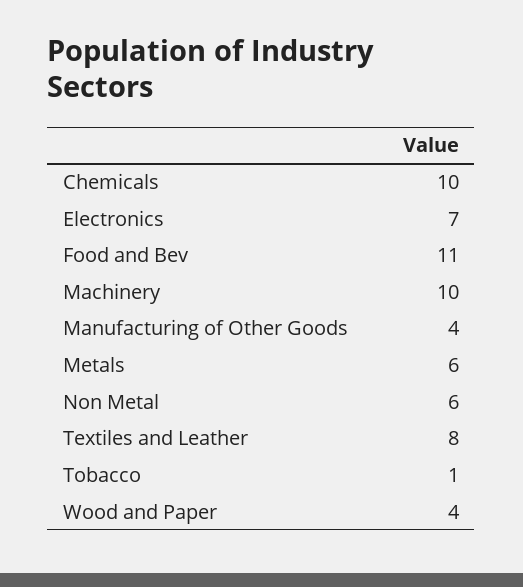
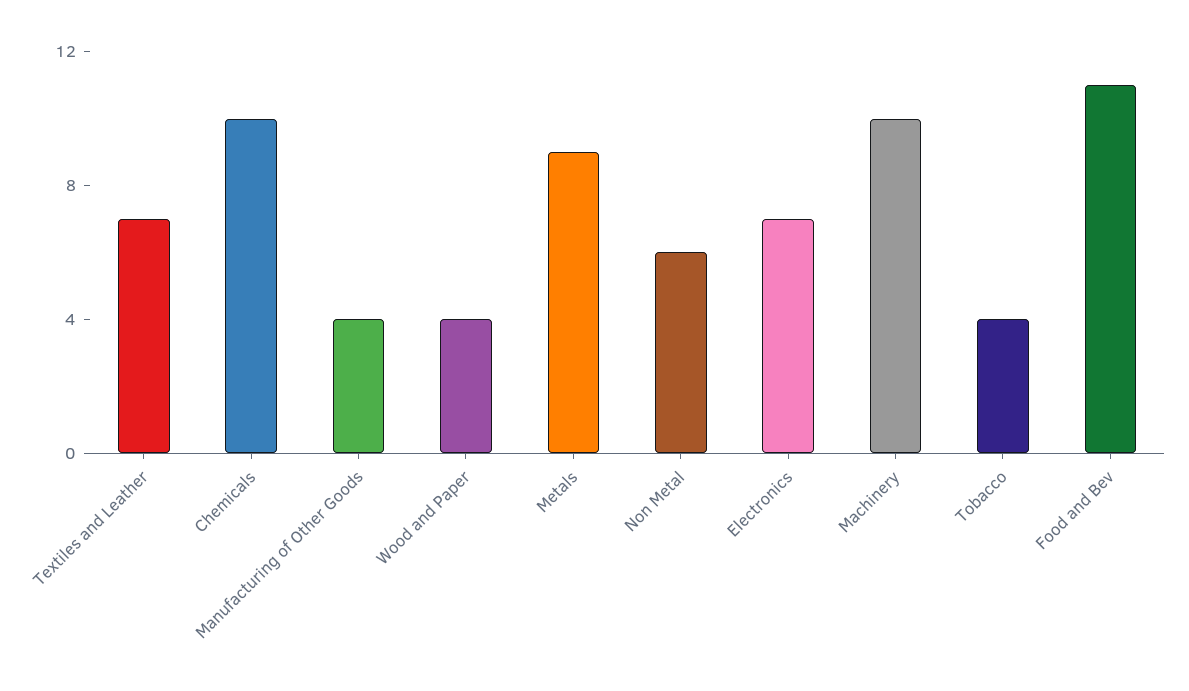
Metals: 6 -> 9
Textiles and Leather: 8 -> 7
Tobacco: 1 -> 4

